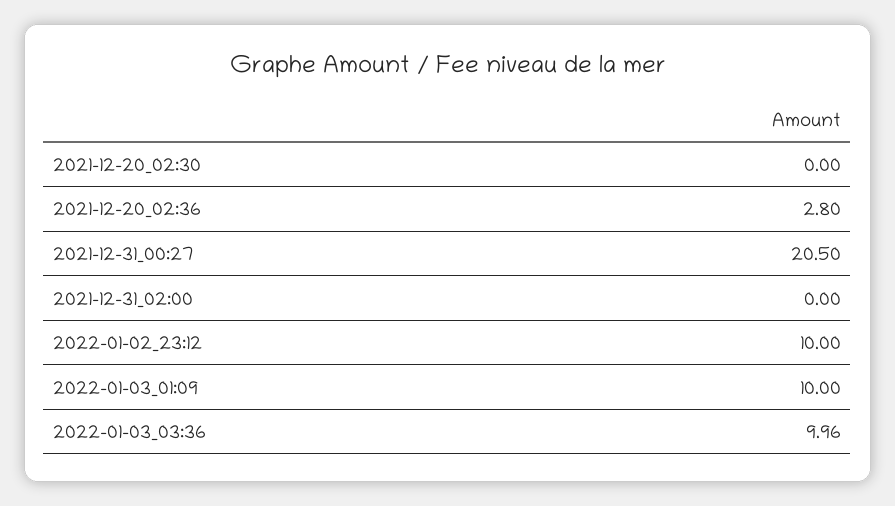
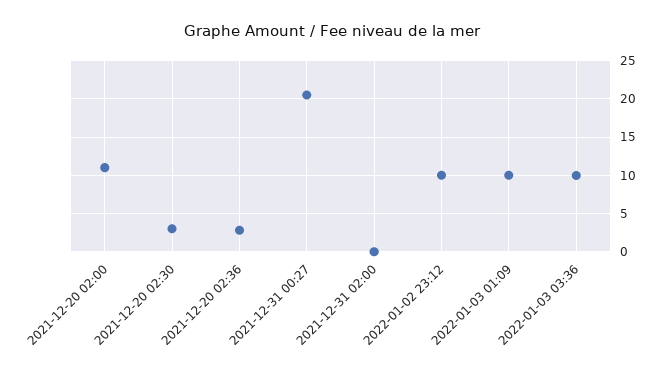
2021-12-20_02:30: 0 -> 3
2021-12-20 02:00: none -> 11

